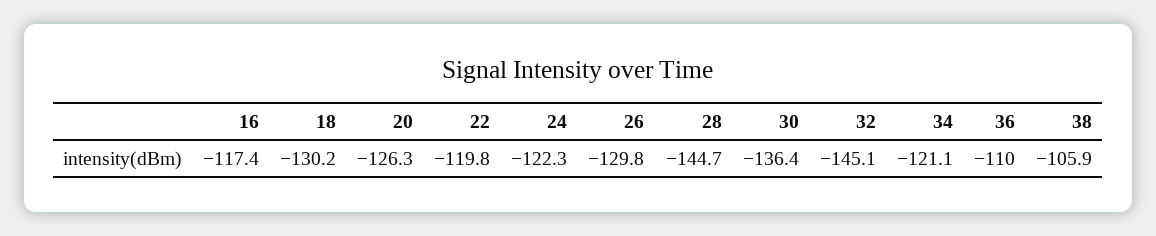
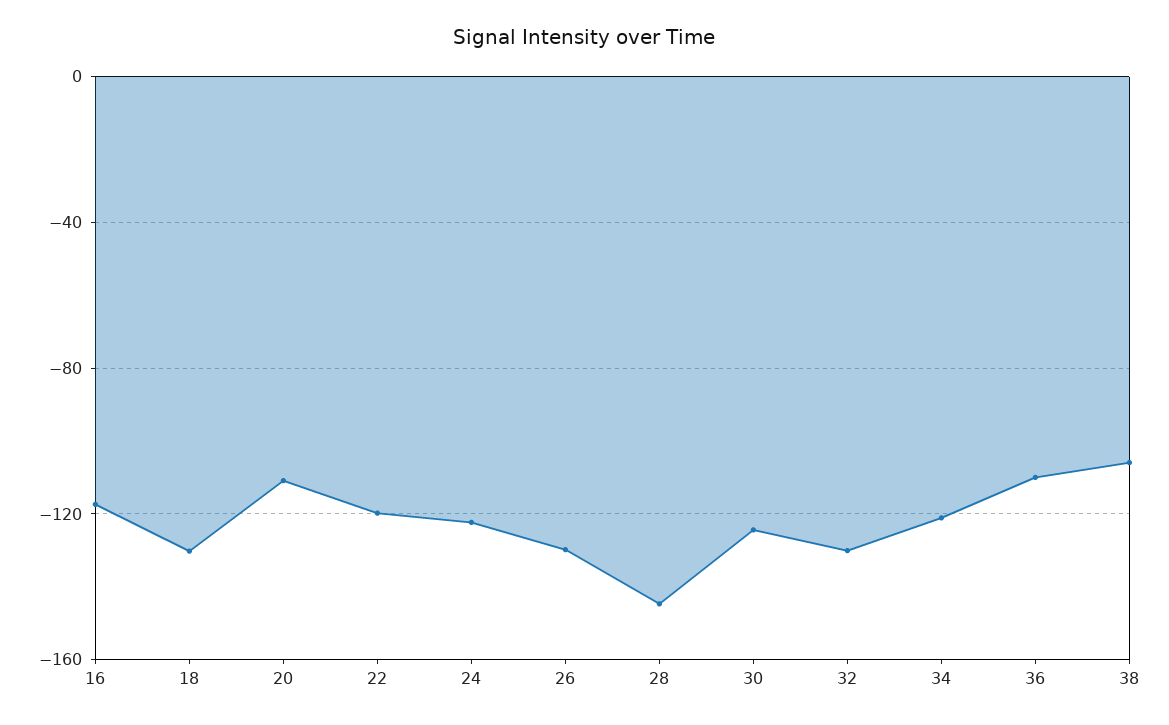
20: -126.3 -> -110
30: -136.4 -> -125
32: -145.1 -> -130

